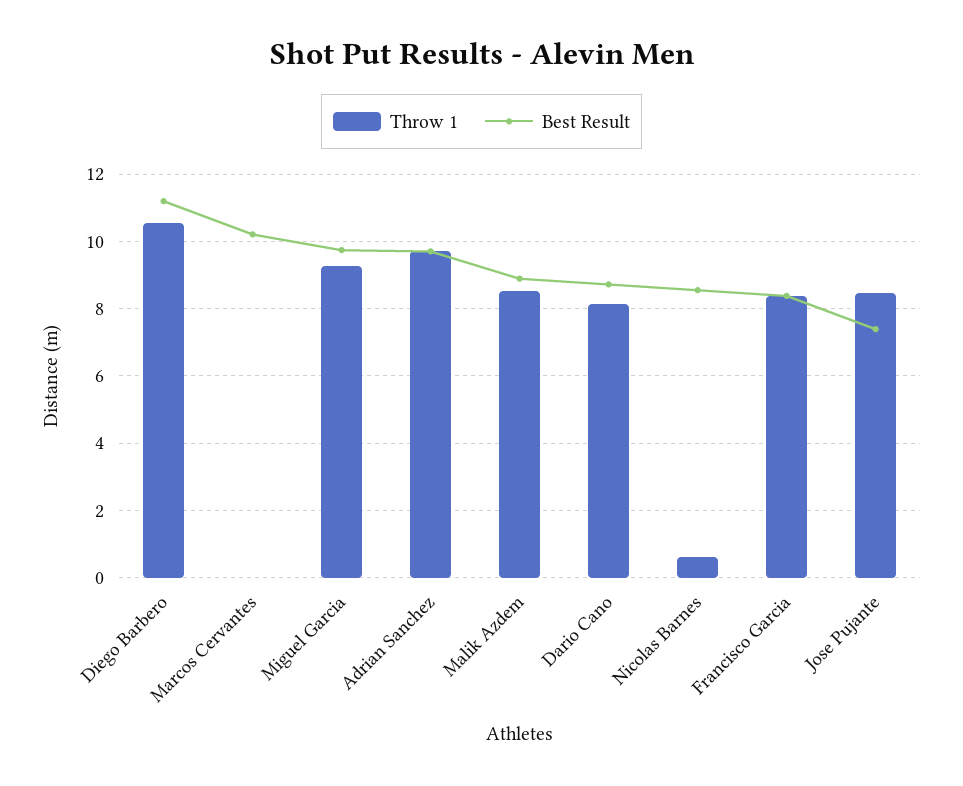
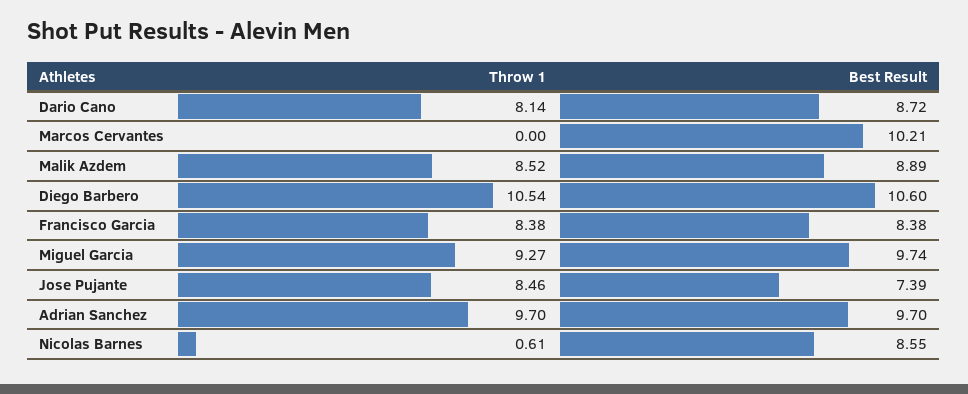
Best Result, Diego Barbero: 11.2 -> 10.6

